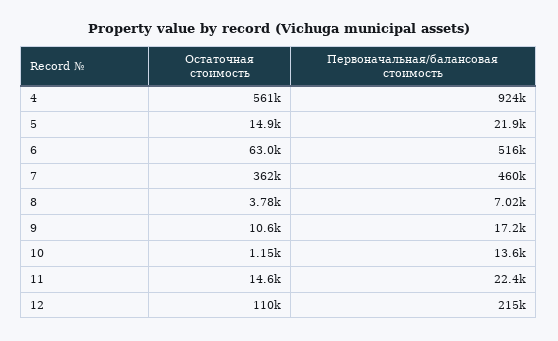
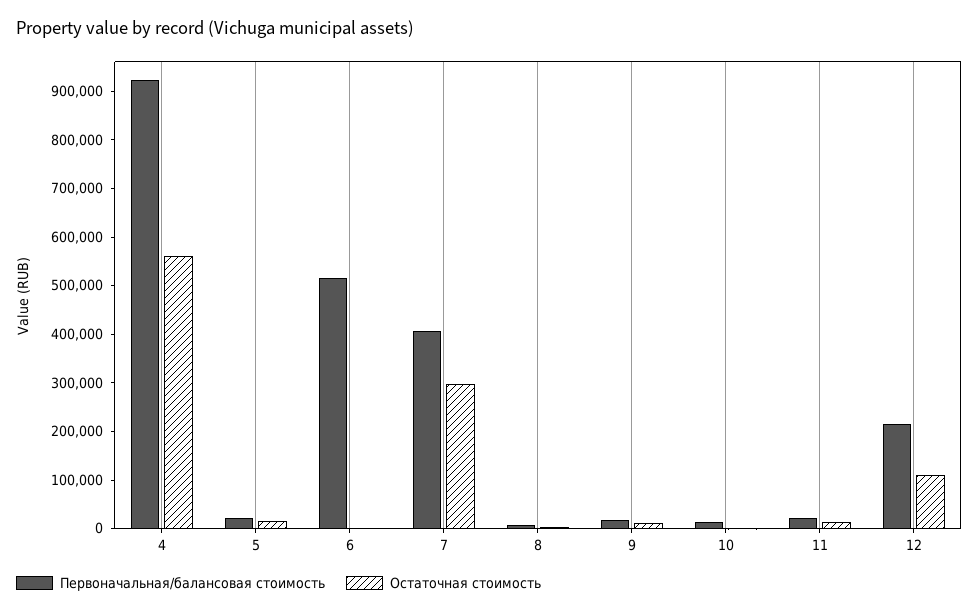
Остаточная стоимость, 6: 63000 -> 0
Остаточная стоимость, 7: 362000 -> 300000
Первоначальная/балансовая стоимость, 7: 460000 -> 400000

